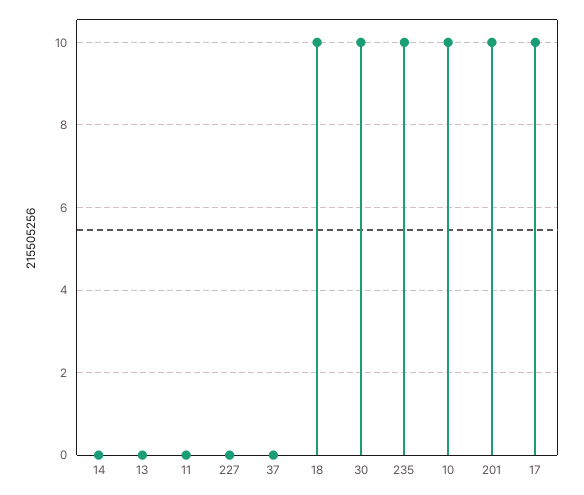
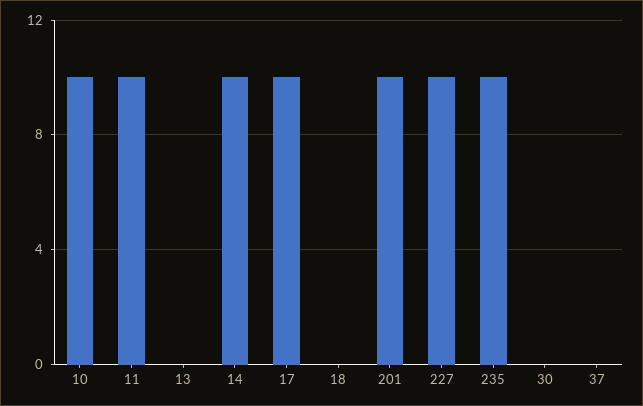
14: 0 -> 10
11: 0 -> 10
227: 0 -> 10
18: 10 -> 0
30: 10 -> 0

